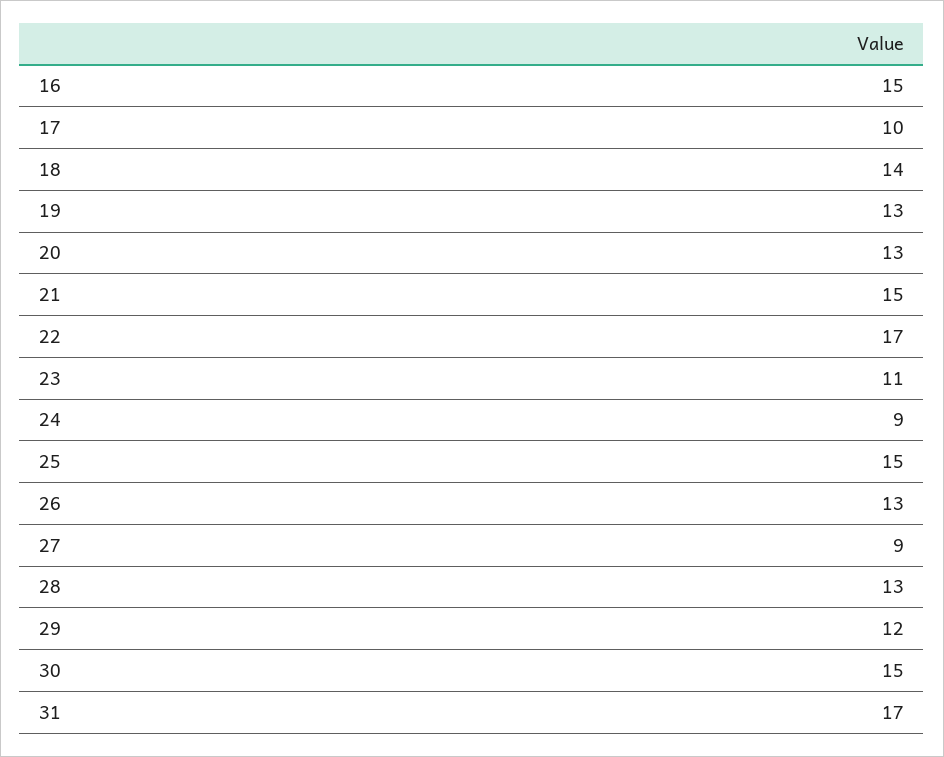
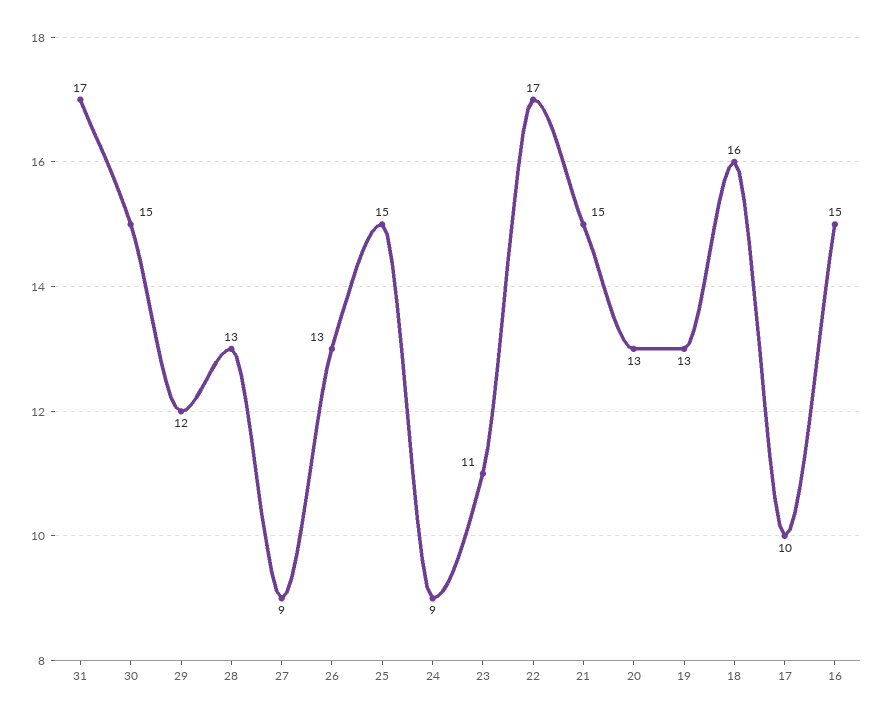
18: 14 -> 16

